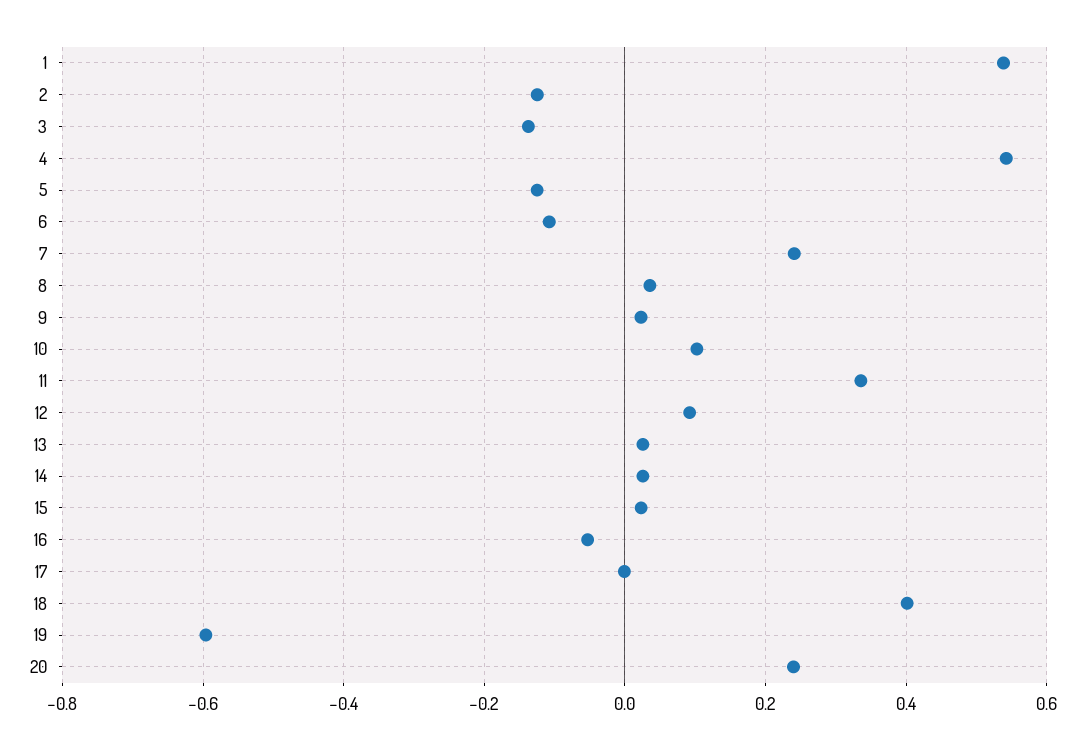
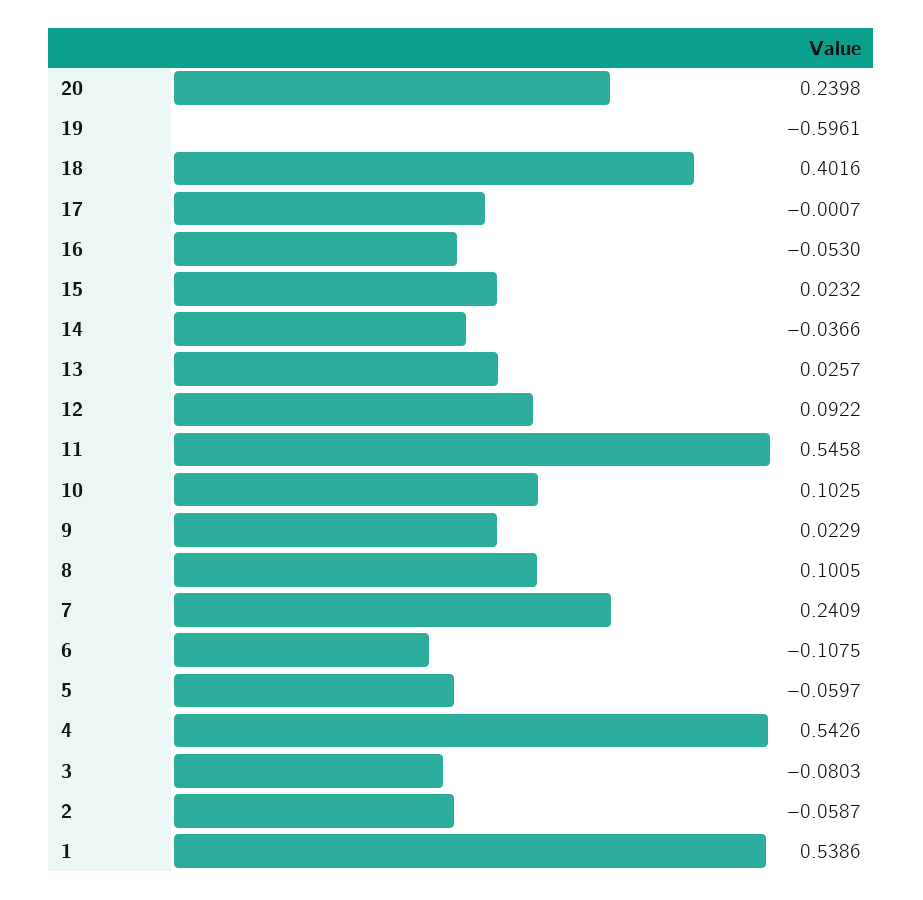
2: -0.12 -> -0.0587
3: -0.14 -> -0.0803
5: -0.12 -> -0.0597
8: 0.04 -> 0.1005
11: 0.34 -> 0.5458
14: 0.02 -> -0.0366

